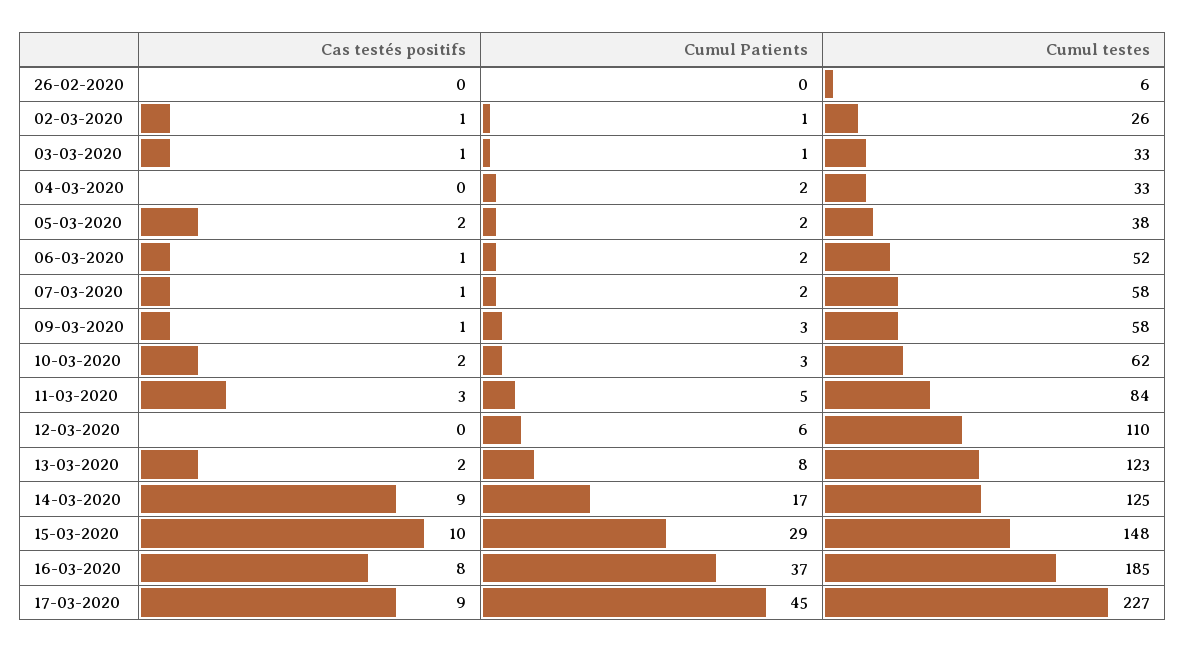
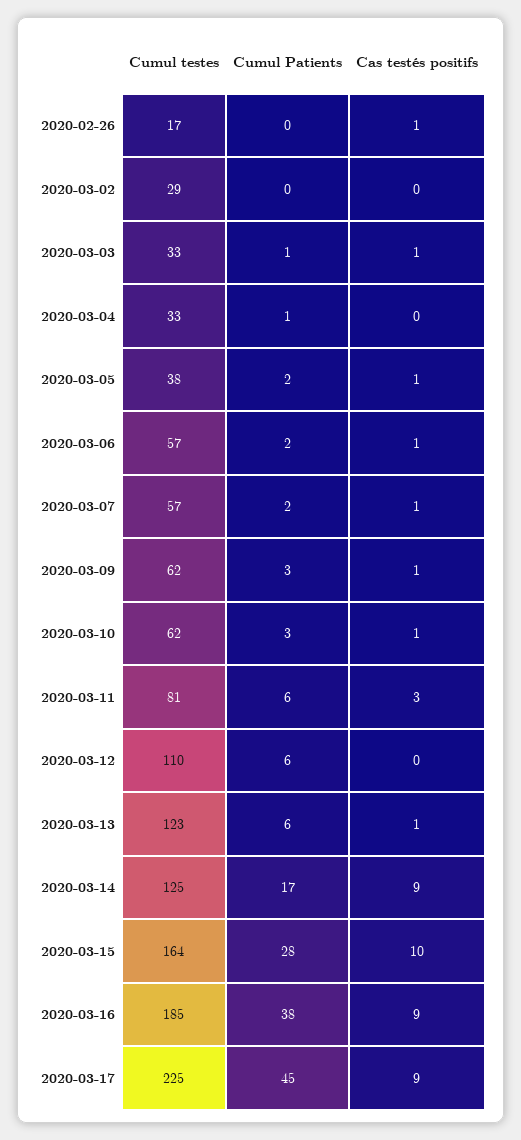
Cas testés positifs, 26-02-2020: 0 -> 1
Cumul testes, 26-02-2020: 6 -> 17
Cas testés positifs, 02-03-2020: 1 -> 0
Cumul Patients, 02-03-2020: 1 -> 0
Cumul testes, 02-03-2020: 26 -> 29
Cumul Patients, 04-03-2020: 2 -> 1
Cas testés positifs, 05-03-2020: 2 -> 1
Cumul testes, 06-03-2020: 52 -> 57
Cumul testes, 07-03-2020: 58 -> 57
Cumul testes, 09-03-2020: 58 -> 62
Cas testés positifs, 10-03-2020: 2 -> 1
Cumul Patients, 11-03-2020: 5 -> 6
Cumul testes, 11-03-2020: 84 -> 81
Cas testés positifs, 13-03-2020: 2 -> 1
Cumul Patients, 13-03-2020: 8 -> 6
Cumul Patients, 15-03-2020: 29 -> 28
Cumul testes, 15-03-2020: 148 -> 164
Cas testés positifs, 16-03-2020: 8 -> 9
Cumul Patients, 16-03-2020: 37 -> 38
Cumul testes, 17-03-2020: 227 -> 225

